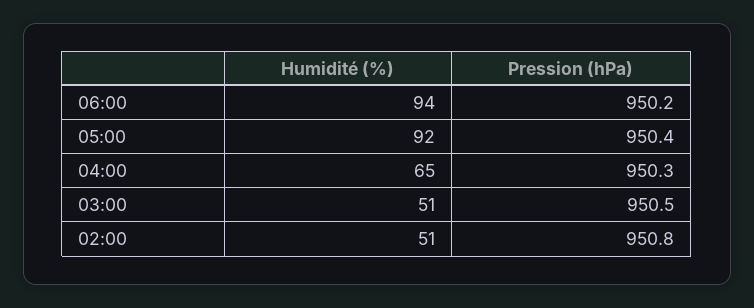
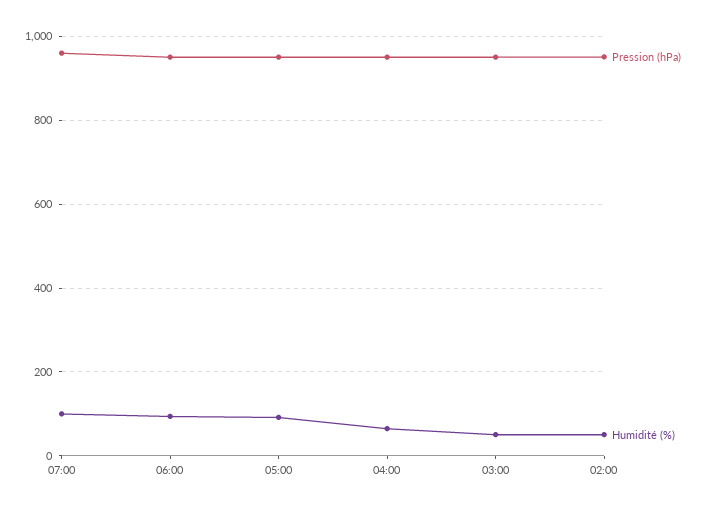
Pression (hPa), 07:00: none -> 960
Humidité (%), 07:00: none -> 100

